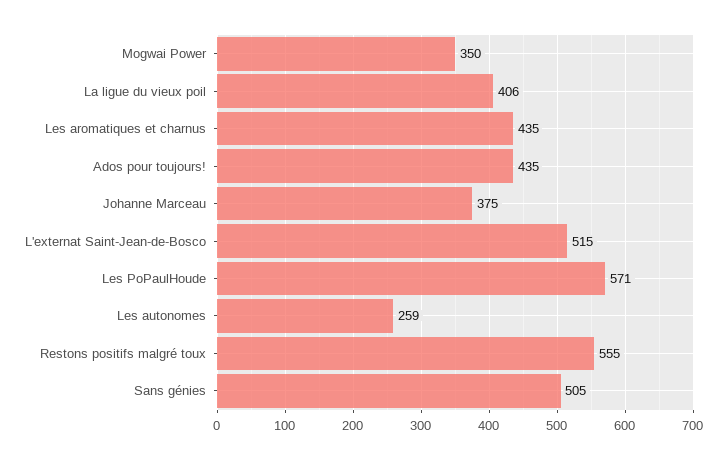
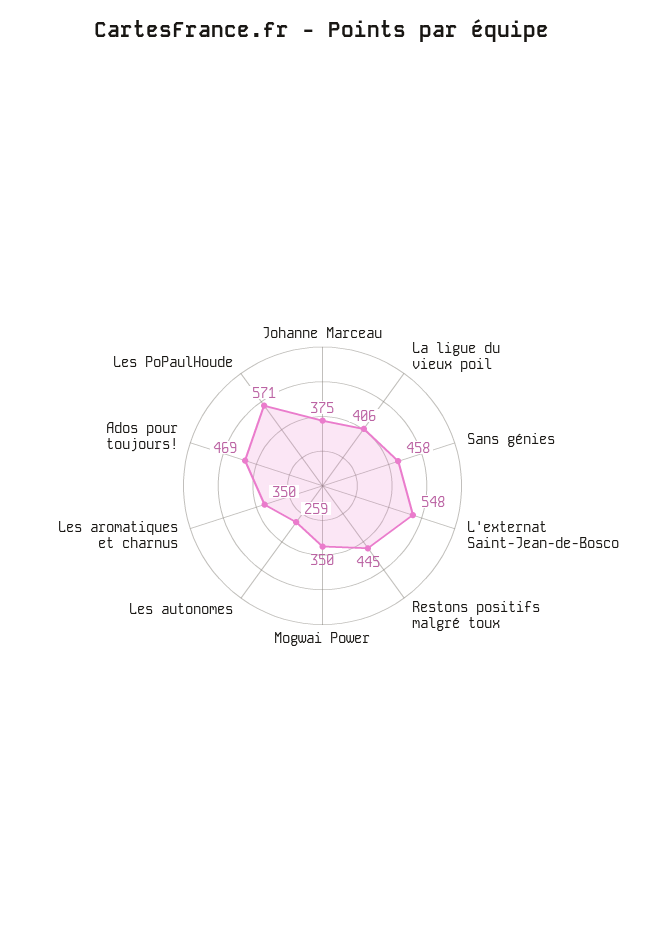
Les aromatiques et charnus: 435 -> 350
Ados pour toujours!: 435 -> 469
L'externat Saint-Jean-de-Bosco: 515 -> 548
Restons positifs malgré toux: 555 -> 445
Sans génies: 505 -> 458

